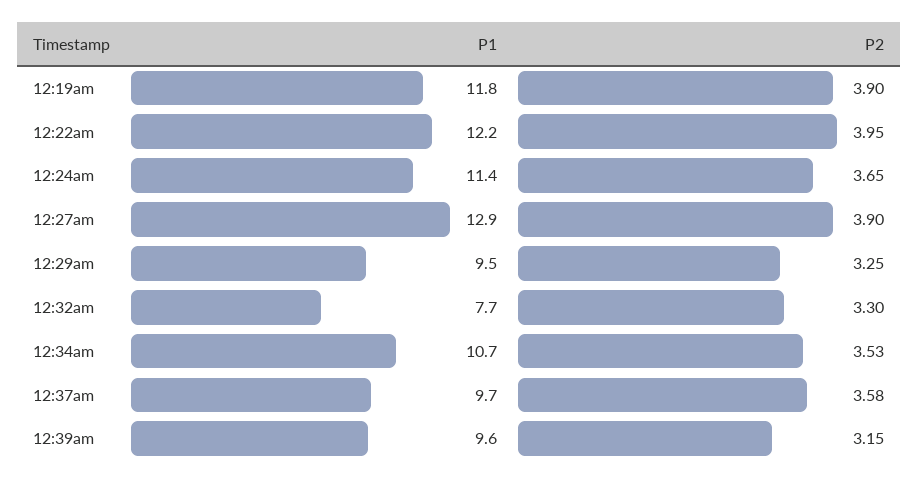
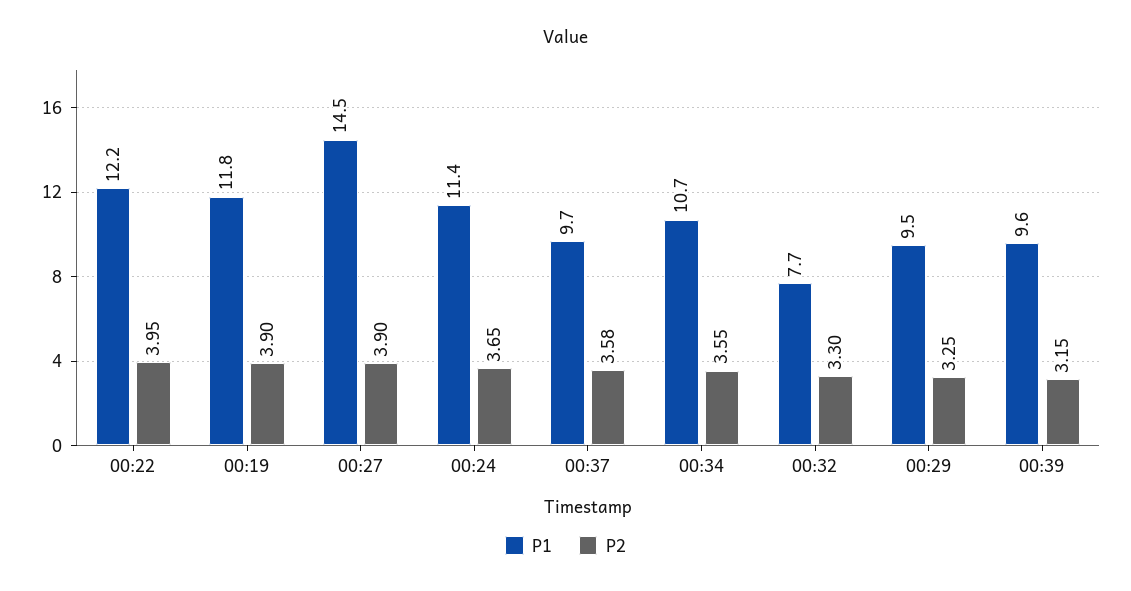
P1, 12:27am: 12.9 -> 14.5
P2, 12:34am: 3.53 -> 3.55

